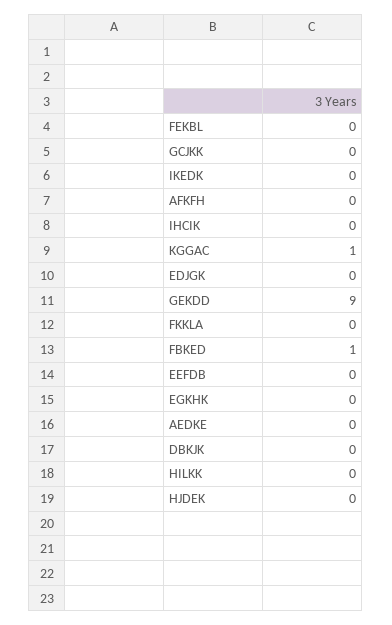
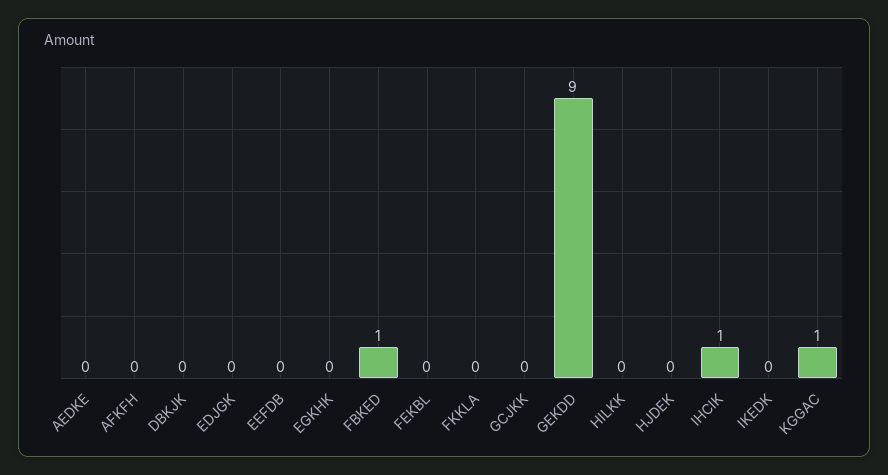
IHCIK: 0 -> 1

